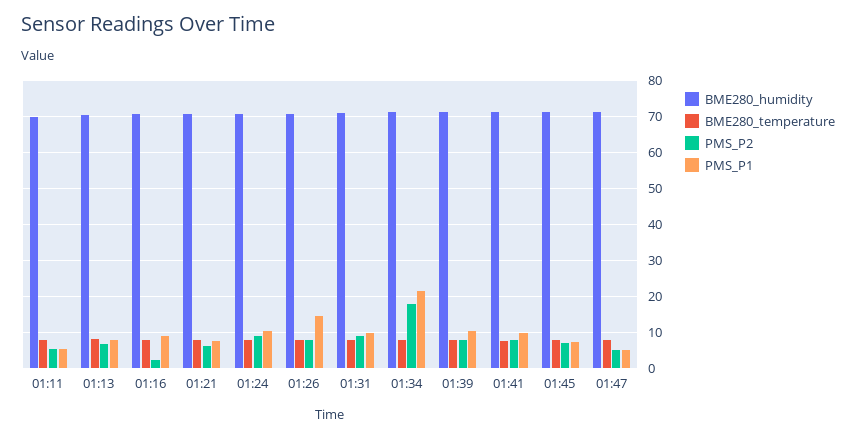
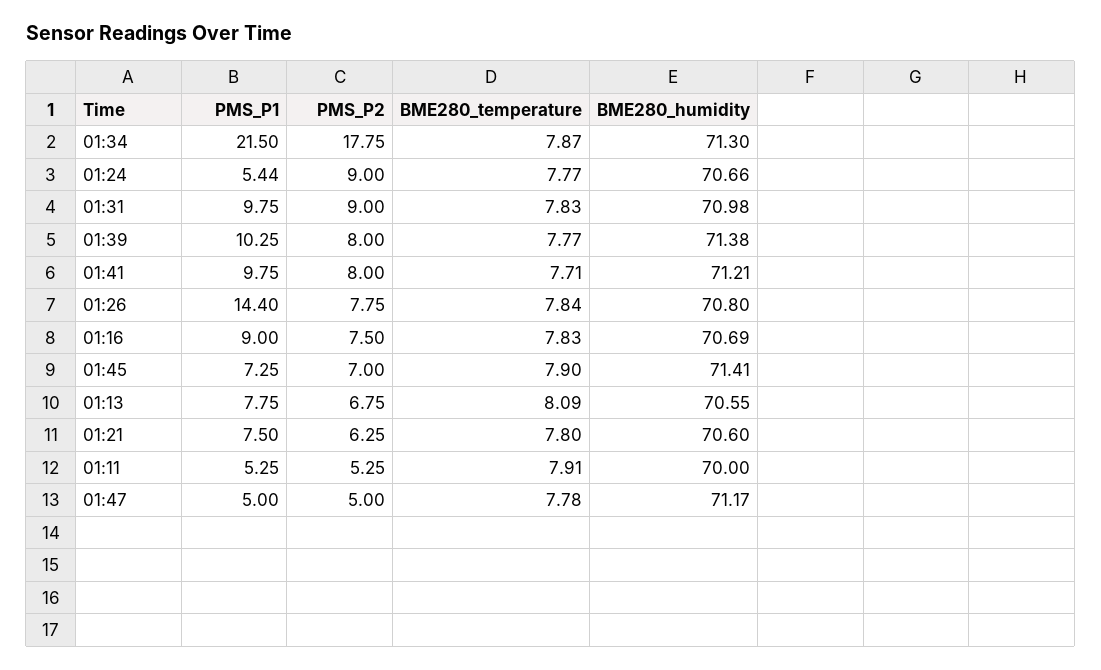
PMS_P2, 01:16: 2 -> 7.5
PMS_P1, 01:24: 10 -> 5.44

